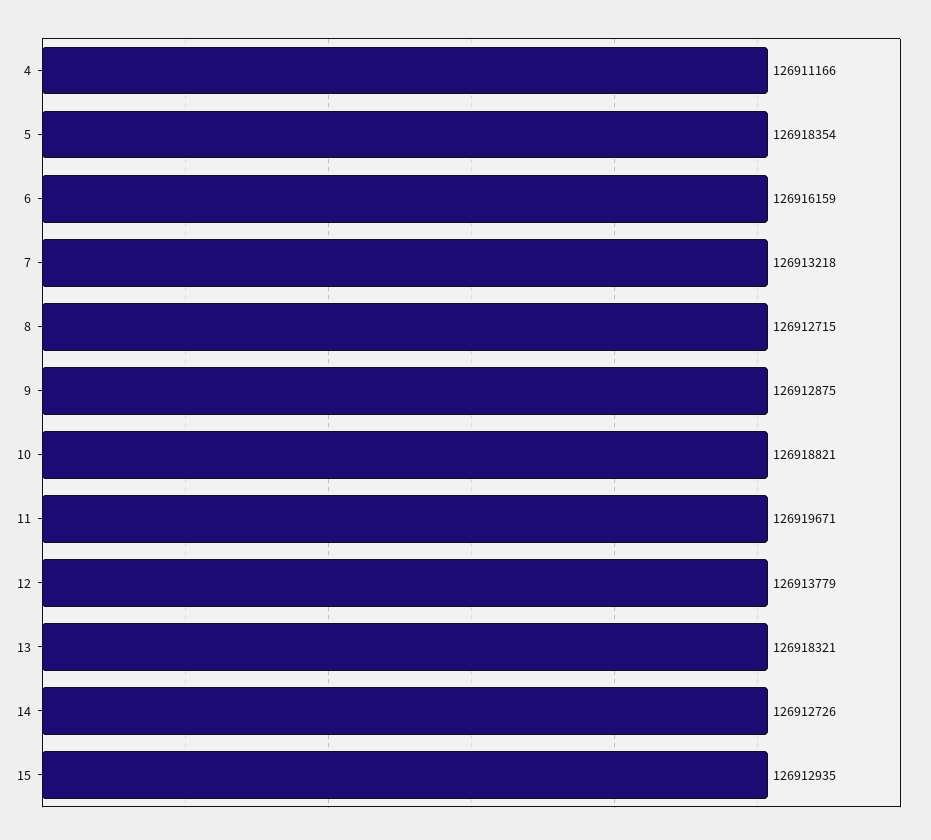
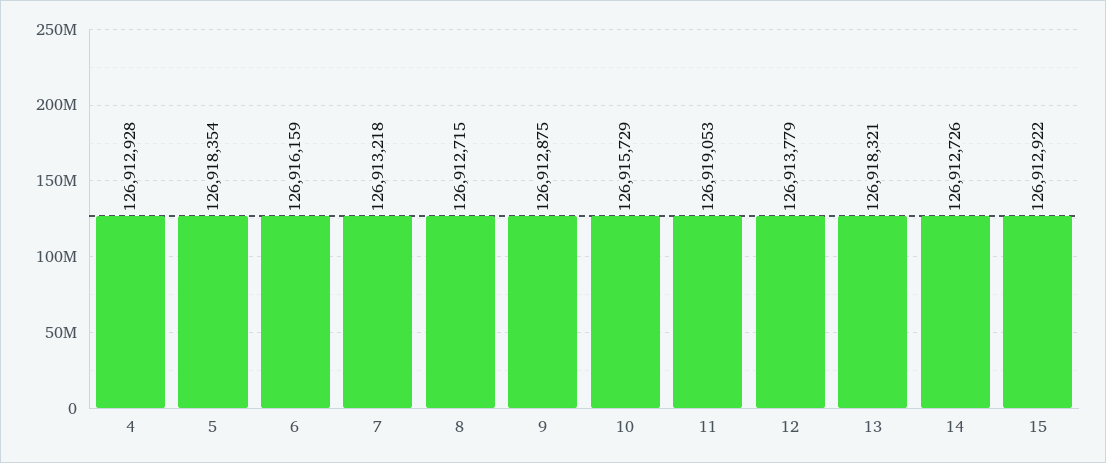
4: 126911166 -> 126912928
10: 126918821 -> 126915729
11: 126919671 -> 126919053
15: 126912935 -> 126912922

